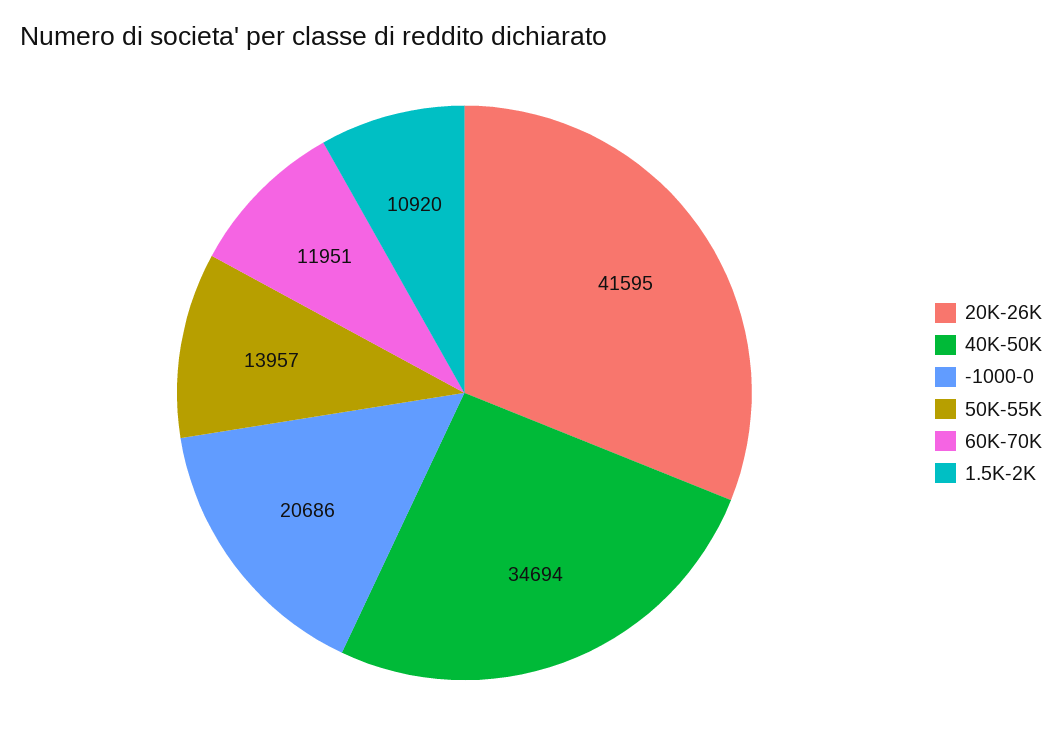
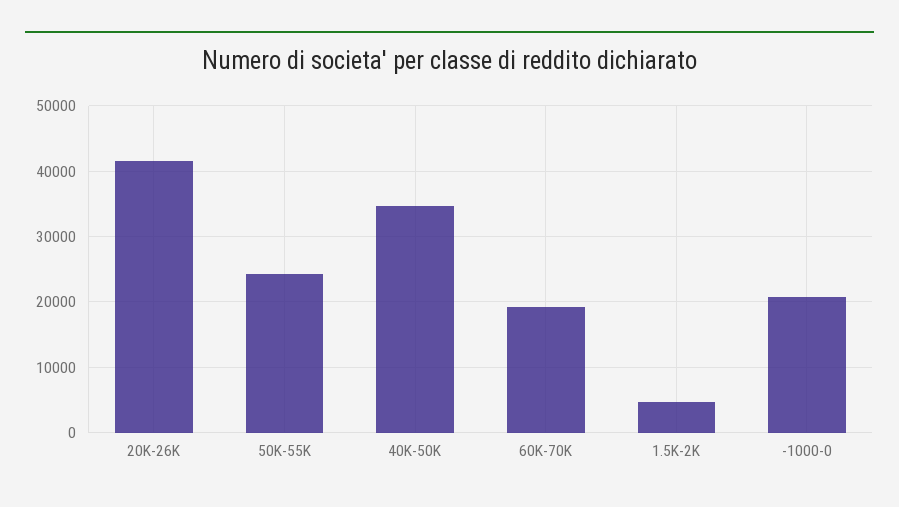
50K-55K: 13957 -> 24000
60K-70K: 11951 -> 19000
1.5K-2K: 10920 -> 5000

